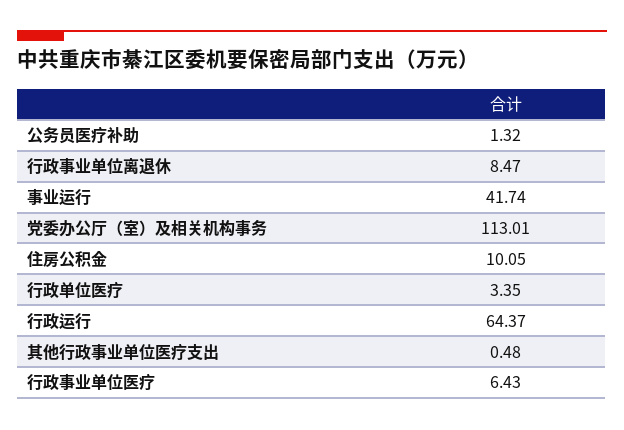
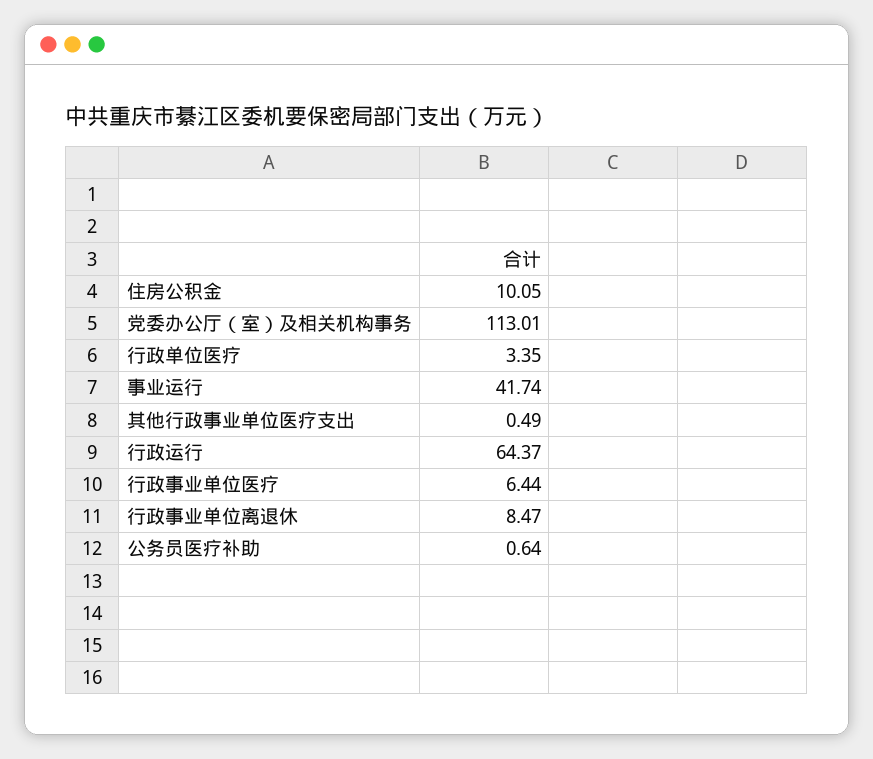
公务员医疗补助: 1.32 -> 0.64
其他行政事业单位医疗支出: 0.48 -> 0.49
行政事业单位医疗: 6.43 -> 6.44

